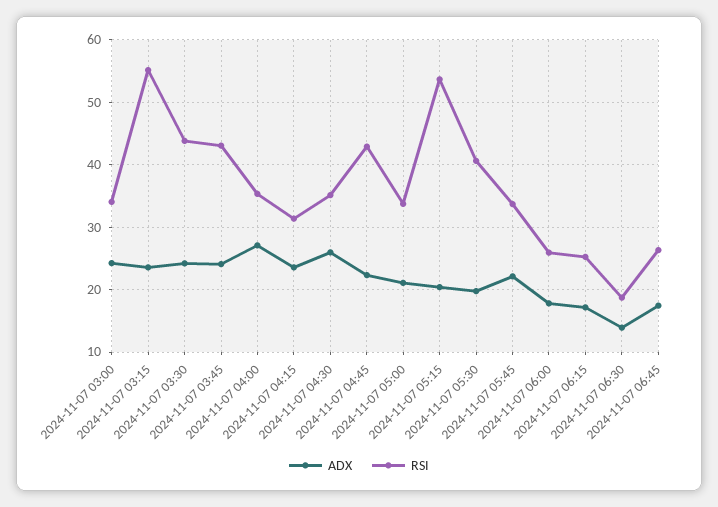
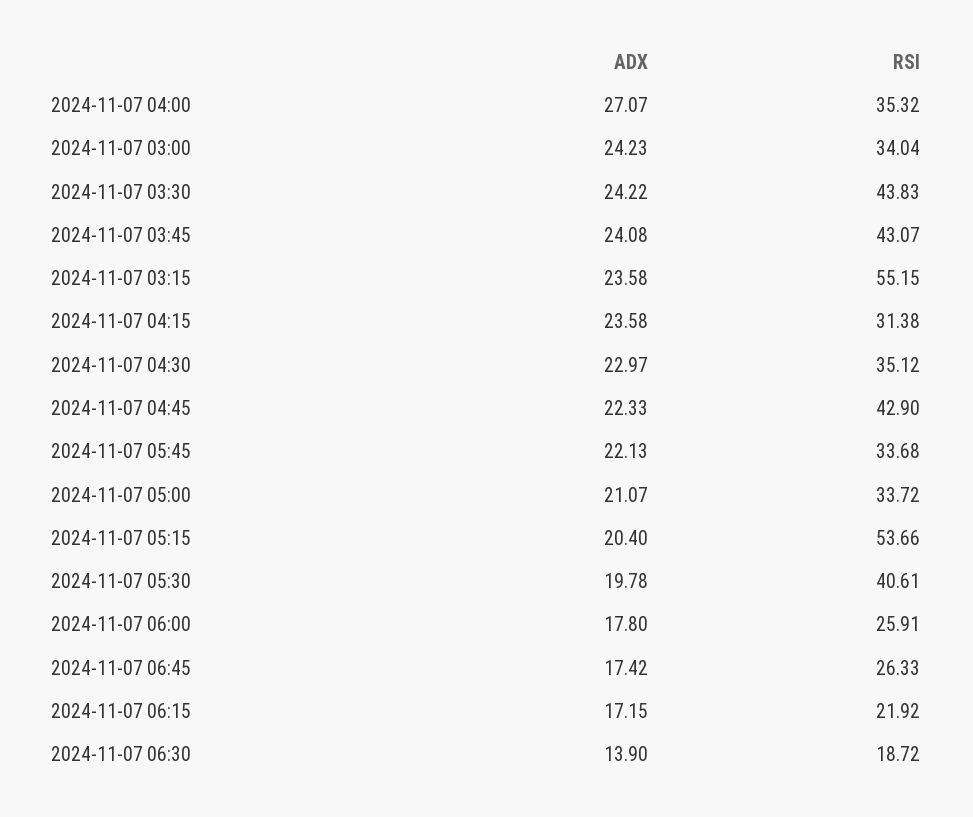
ADX, 2024-11-07 04:30: 26 -> 22.97
RSI, 2024-11-07 06:15: 25 -> 21.92

